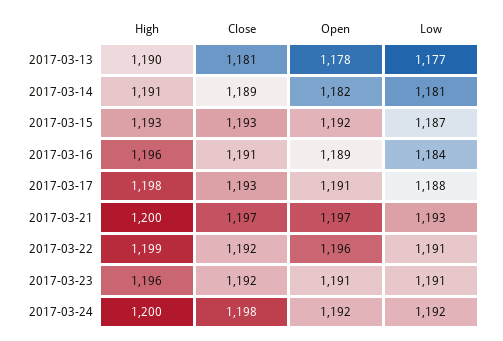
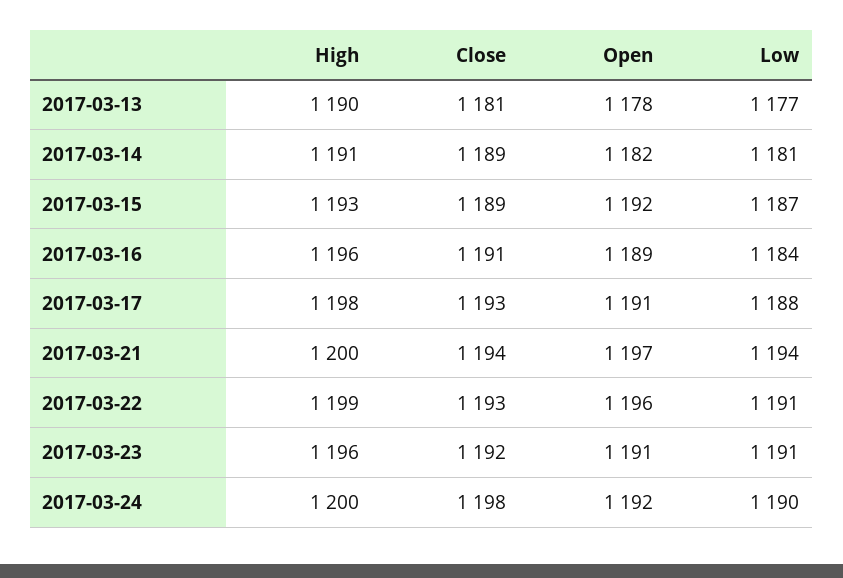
Close, 2017-03-15: 1193 -> 1189
Close, 2017-03-21: 1197 -> 1194
Low, 2017-03-21: 1193 -> 1194
Close, 2017-03-22: 1192 -> 1193
Low, 2017-03-24: 1192 -> 1190

